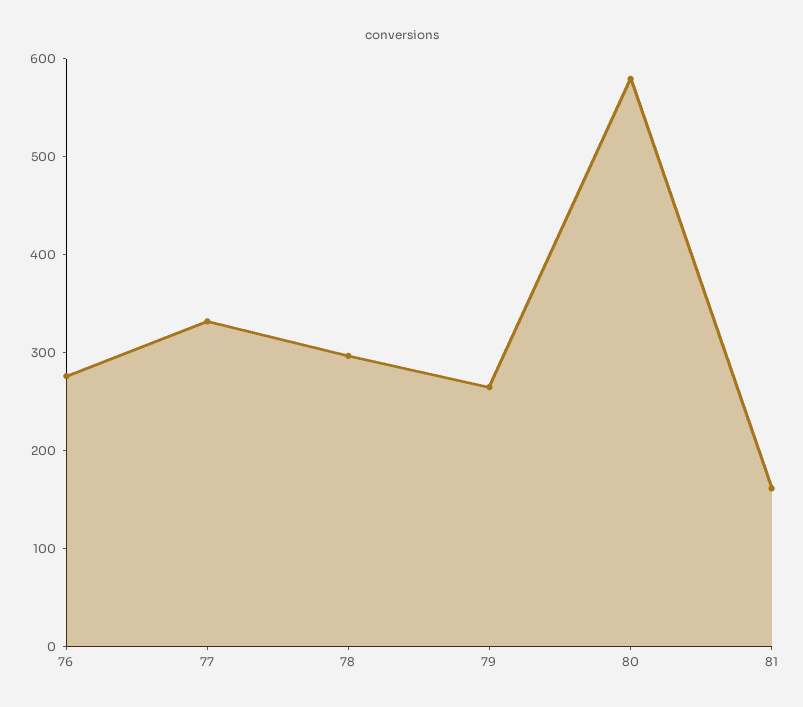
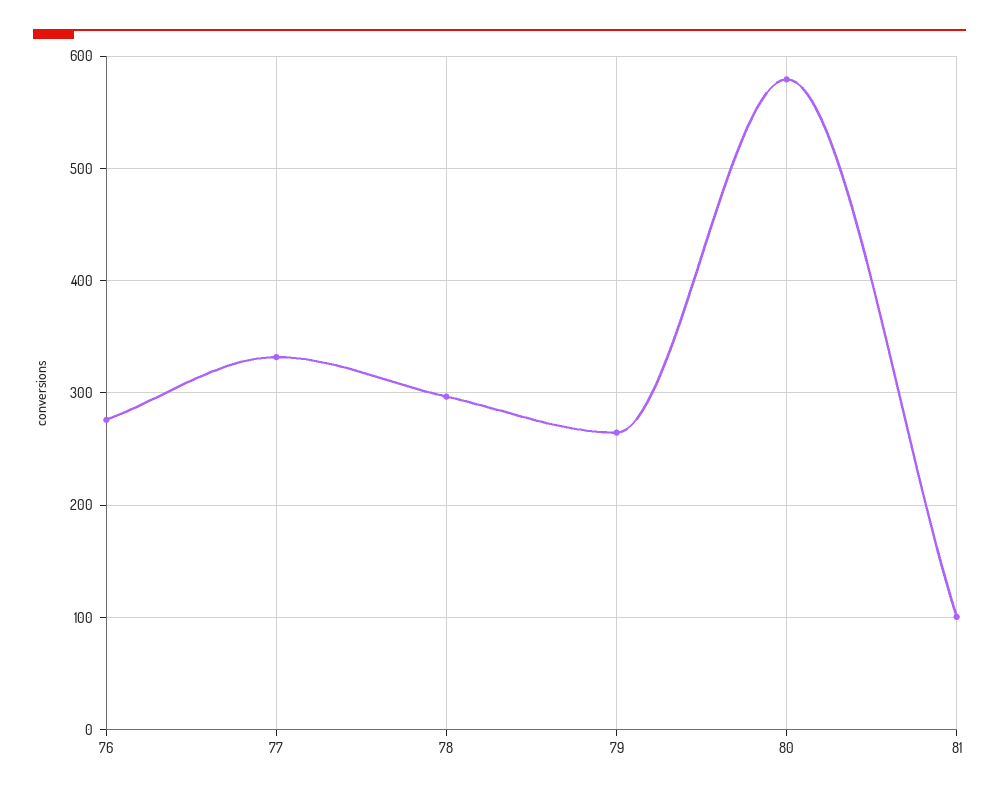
81: 160 -> 100

